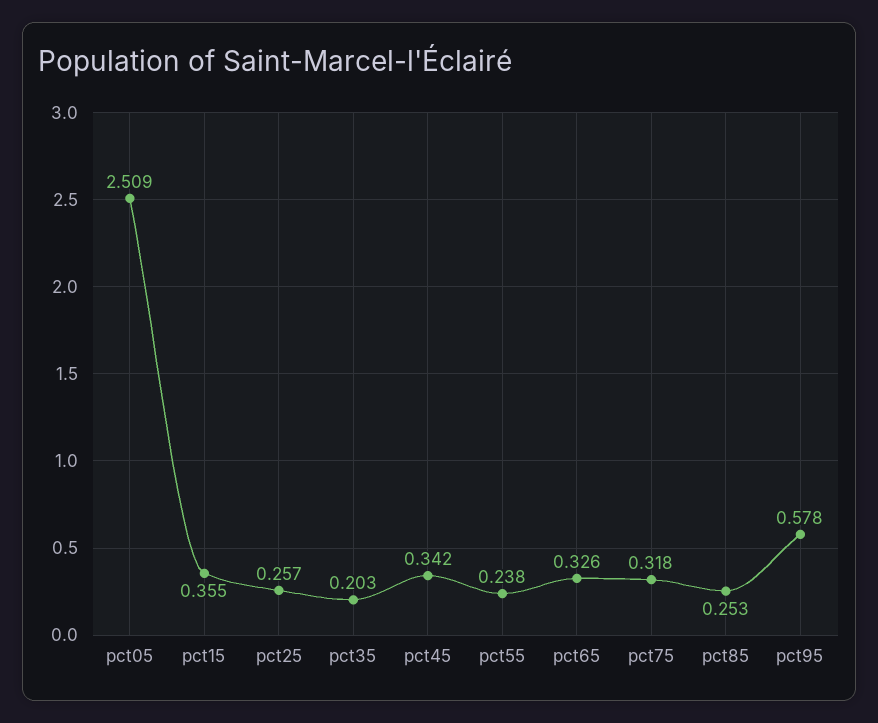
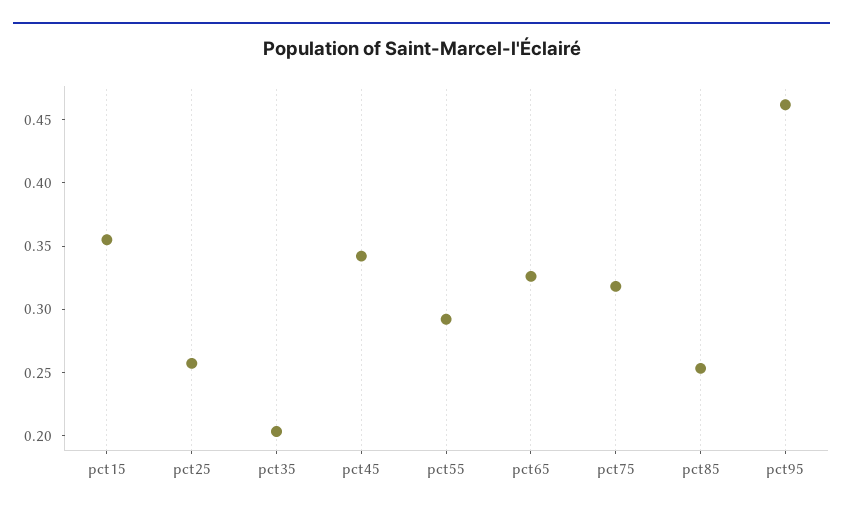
pct05: 2.509 -> none
pct55: 0.238 -> 0.29
pct95: 0.578 -> 0.46

